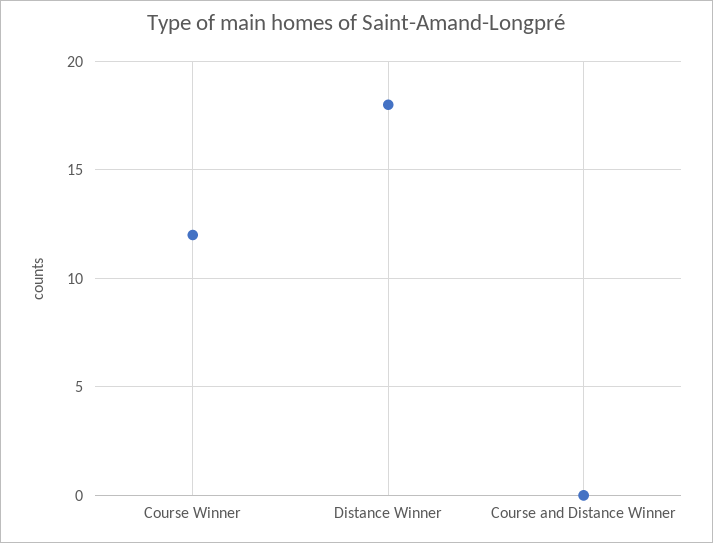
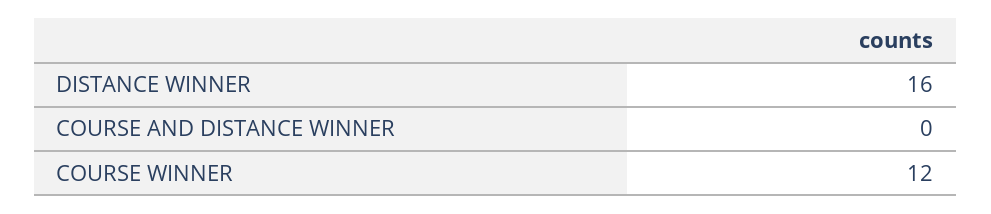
Distance Winner: 18 -> 16

